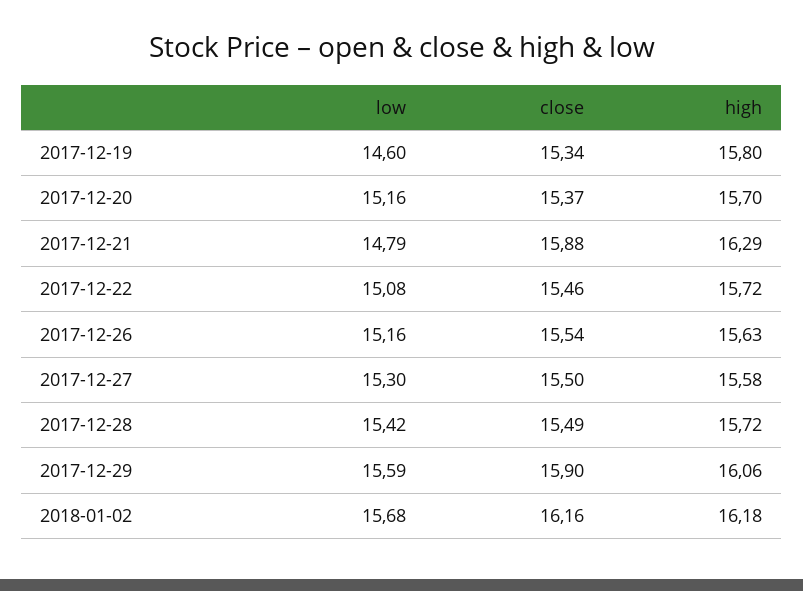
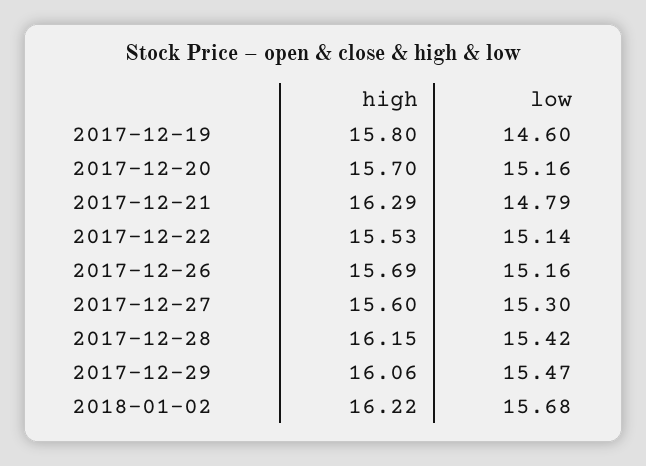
close, 2017-12-19: 15.34 -> none
close, 2017-12-20: 15.37 -> none
close, 2017-12-21: 15.88 -> none
low, 2017-12-22: 15.08 -> 15.14
close, 2017-12-22: 15.46 -> none
high, 2017-12-22: 15.72 -> 15.53
close, 2017-12-26: 15.54 -> none
high, 2017-12-26: 15.63 -> 15.69
close, 2017-12-27: 15.5 -> none
high, 2017-12-27: 15.58 -> 15.6
close, 2017-12-28: 15.49 -> none
high, 2017-12-28: 15.72 -> 16.15
low, 2017-12-29: 15.59 -> 15.47
close, 2017-12-29: 15.9 -> none
close, 2018-01-02: 16.16 -> none
high, 2018-01-02: 16.18 -> 16.22

